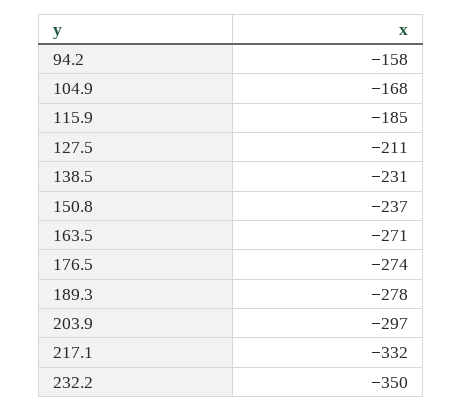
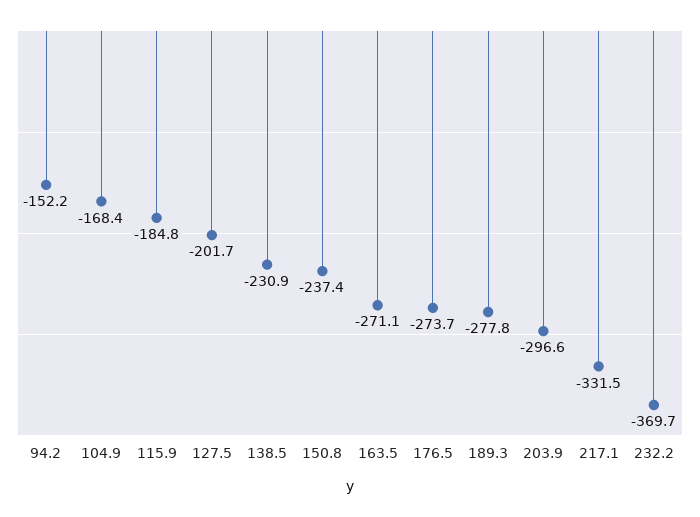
94.2: -158 -> -152.2
127.5: -211 -> -201.7
232.2: -350 -> -369.7

